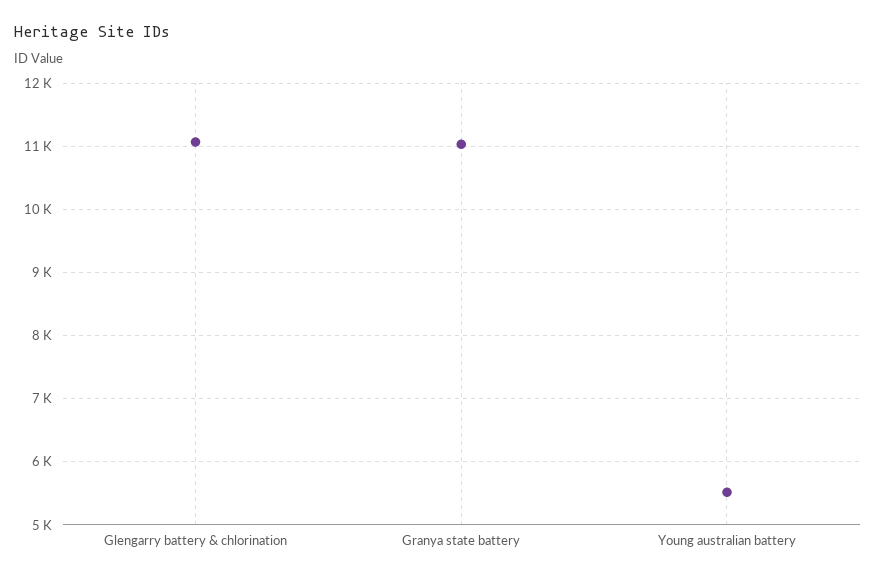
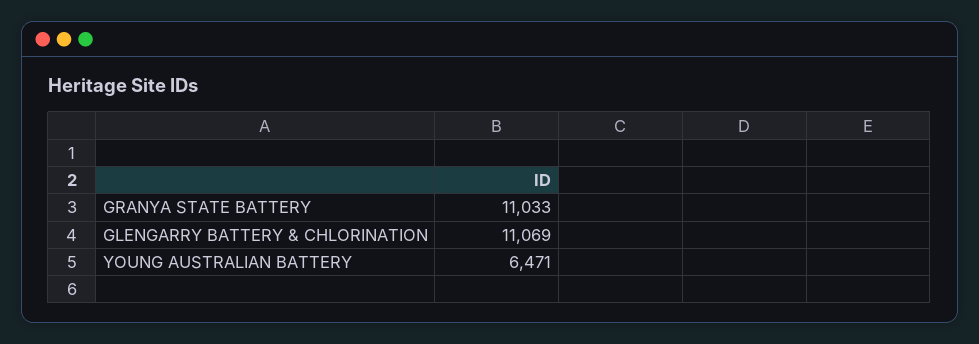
Young australian battery: 5500 -> 6471

